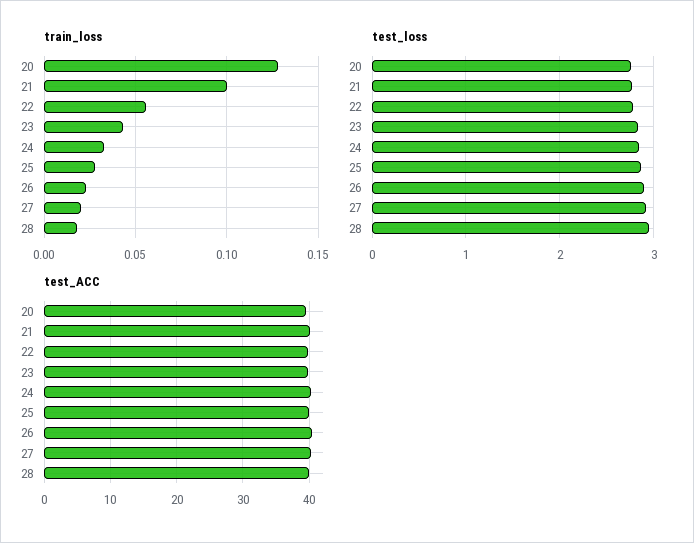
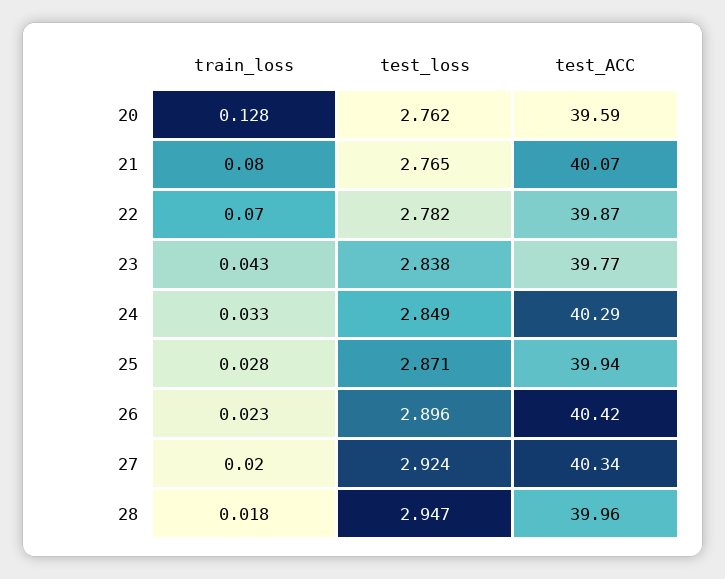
train_loss, 21: 0.1 -> 0.08
train_loss, 22: 0.055 -> 0.07

